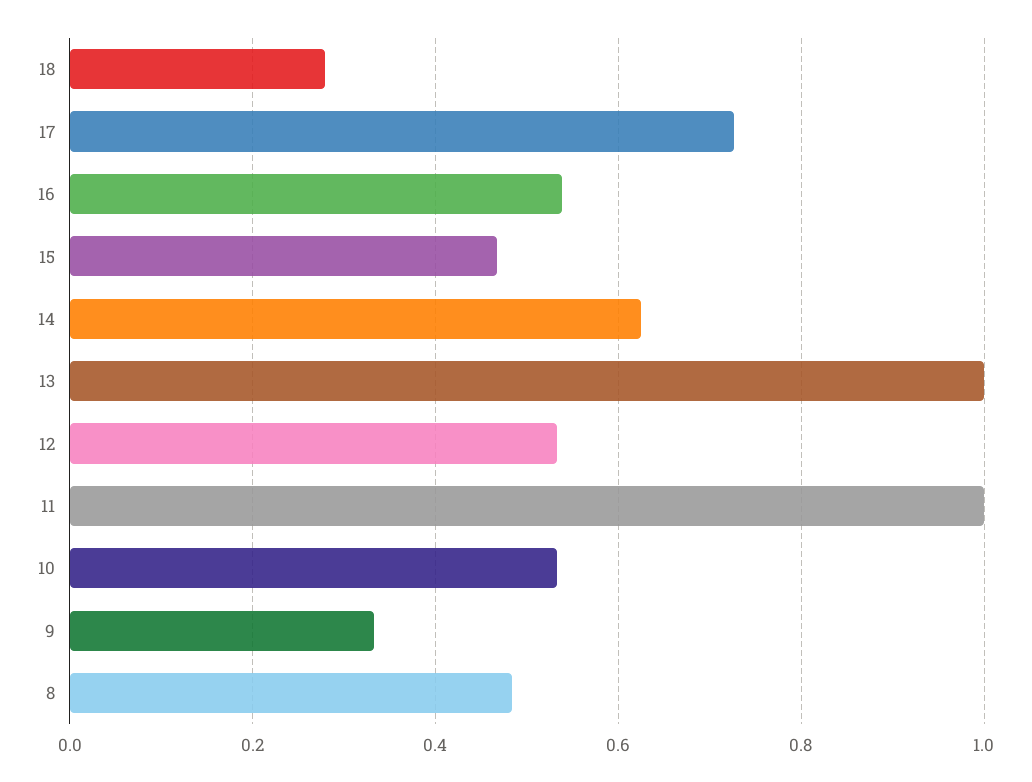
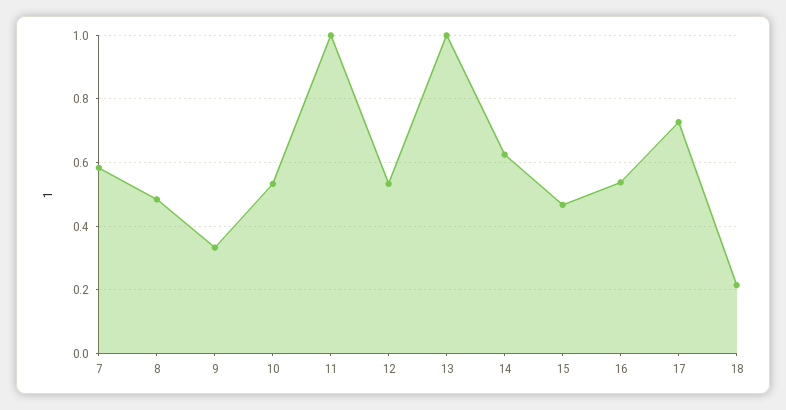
18: 0.28 -> 0.22
7: none -> 0.58

